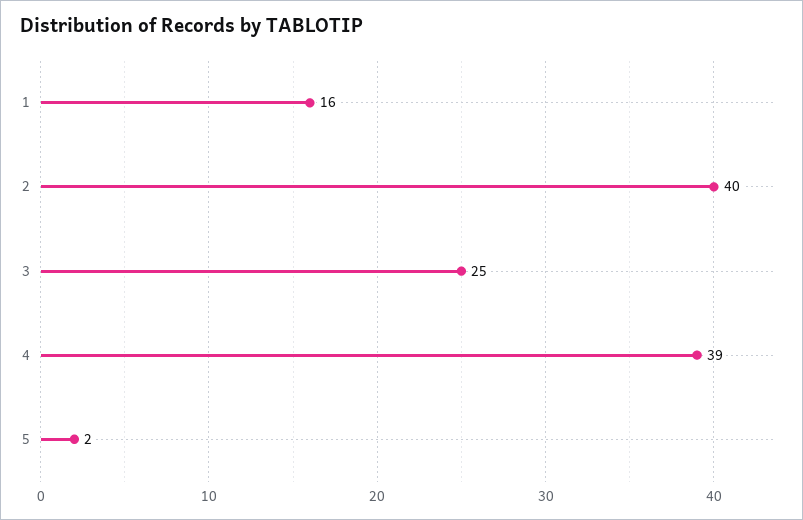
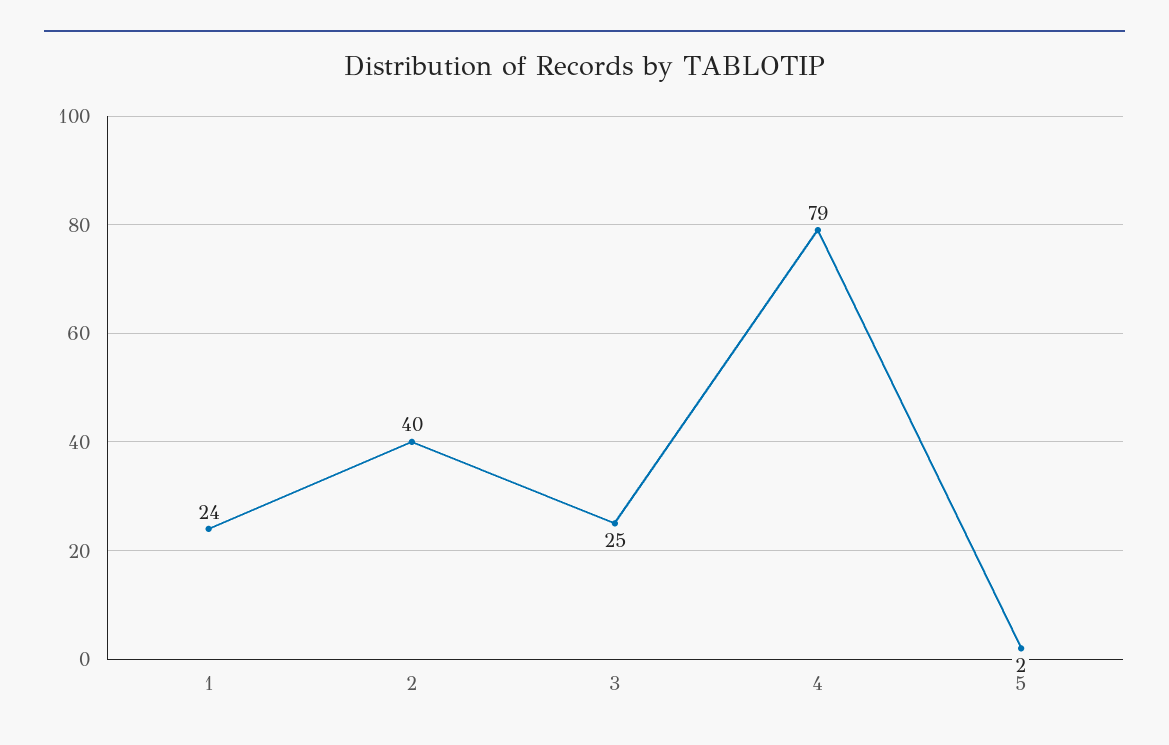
1: 16 -> 24
4: 39 -> 79

